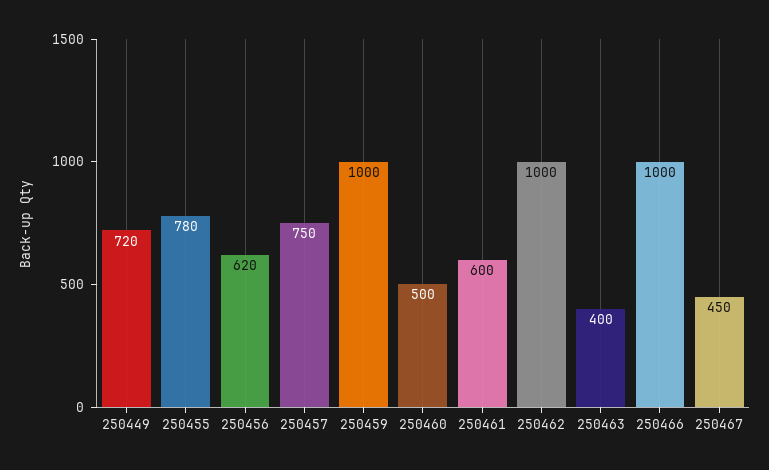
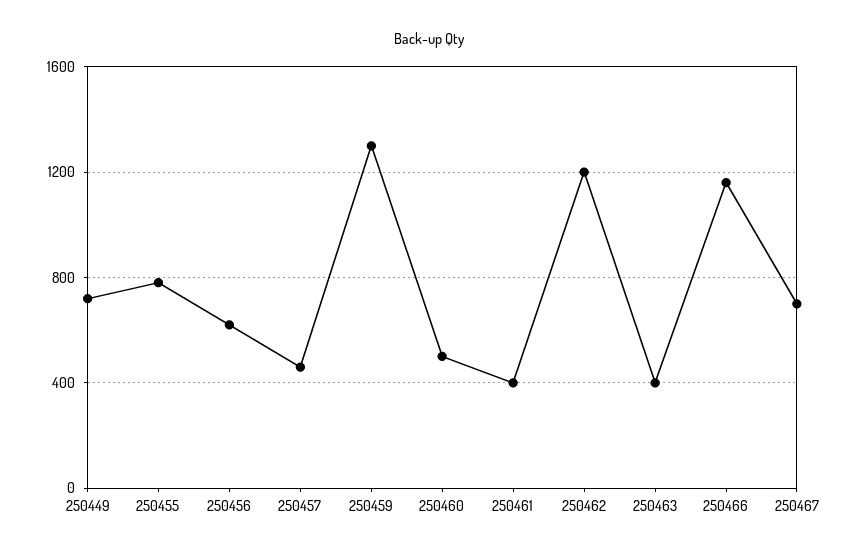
250457: 750 -> 450
250459: 1000 -> 1300
250461: 600 -> 400
250462: 1000 -> 1200
250466: 1000 -> 1150
250467: 450 -> 700

